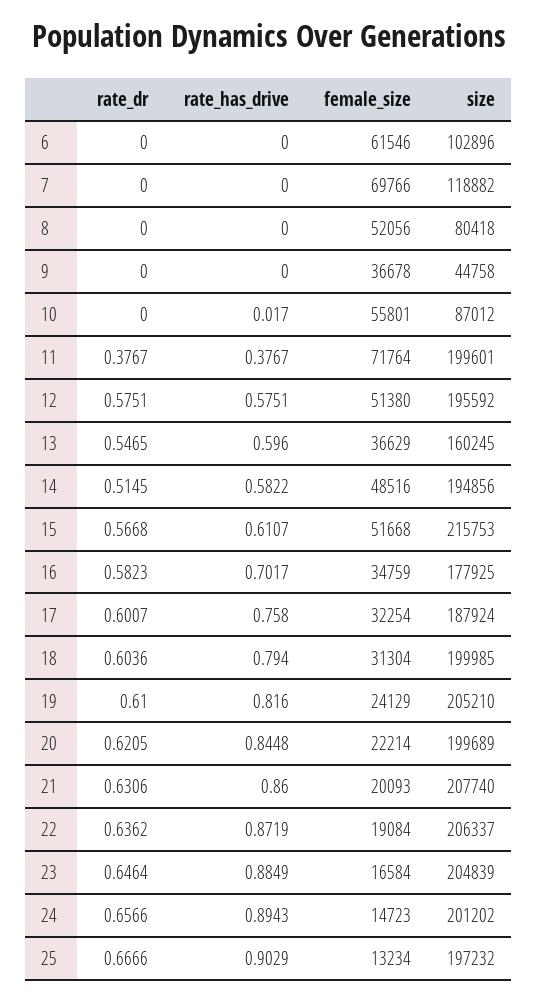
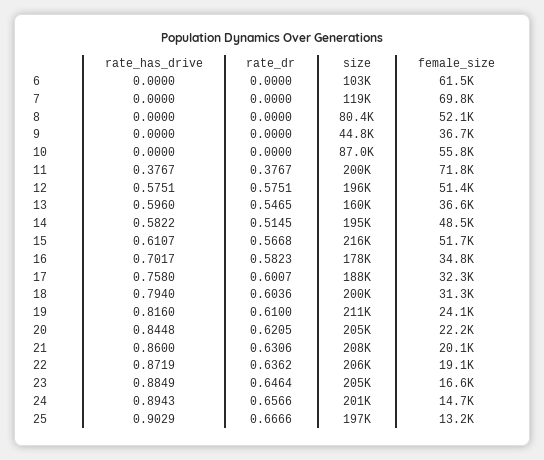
rate_has_drive, 10: 0.017 -> 0
size, 19: 205210 -> 211000
size, 20: 199689 -> 205000

